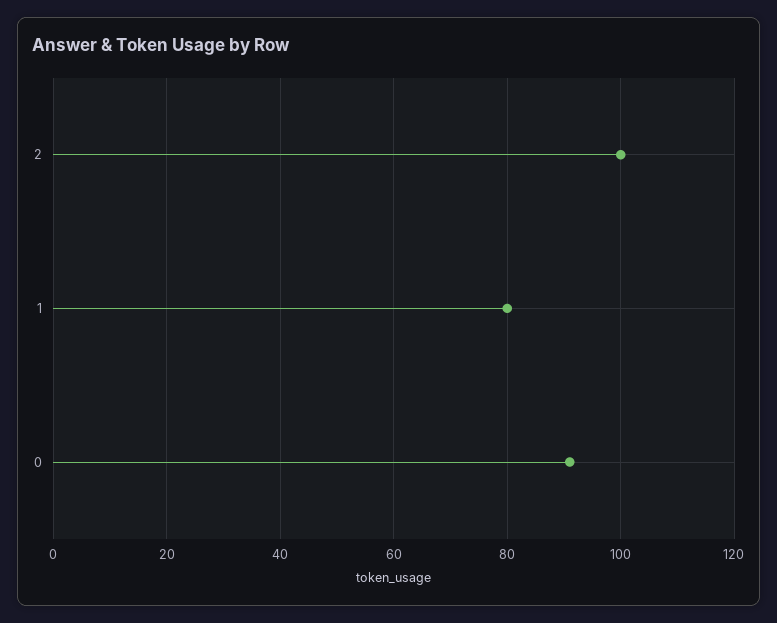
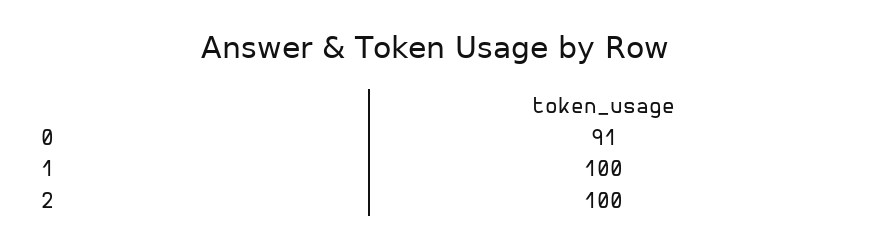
1: 80 -> 100

